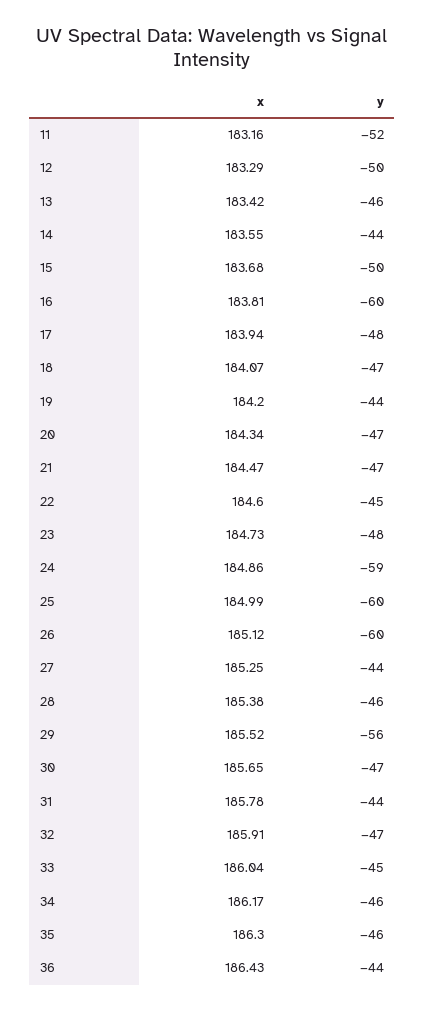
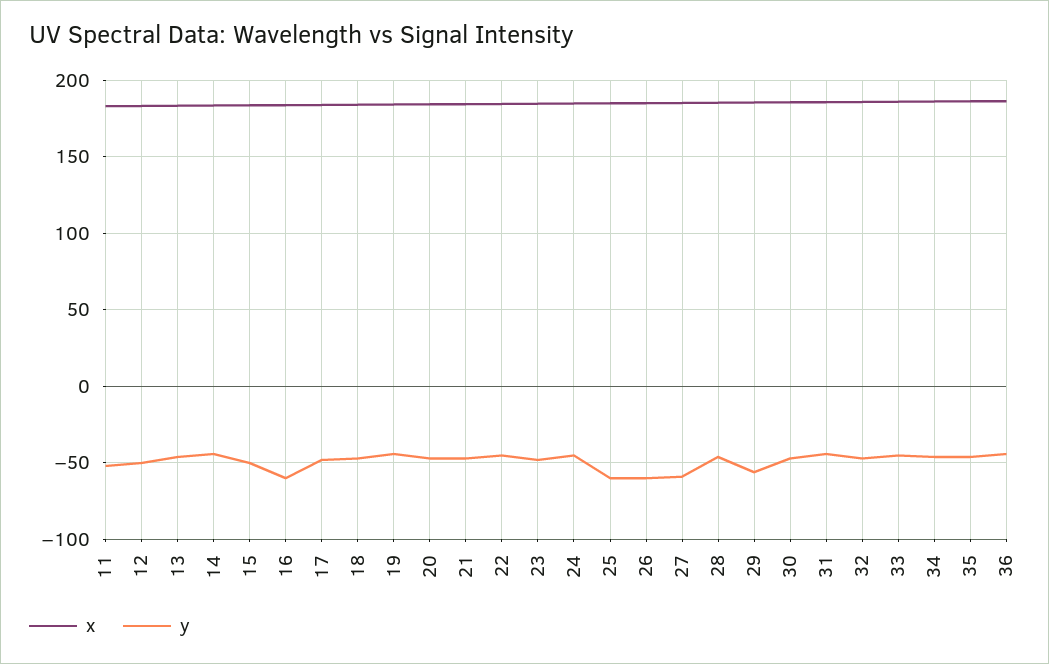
y, 24: -59 -> -45
y, 27: -44 -> -60

